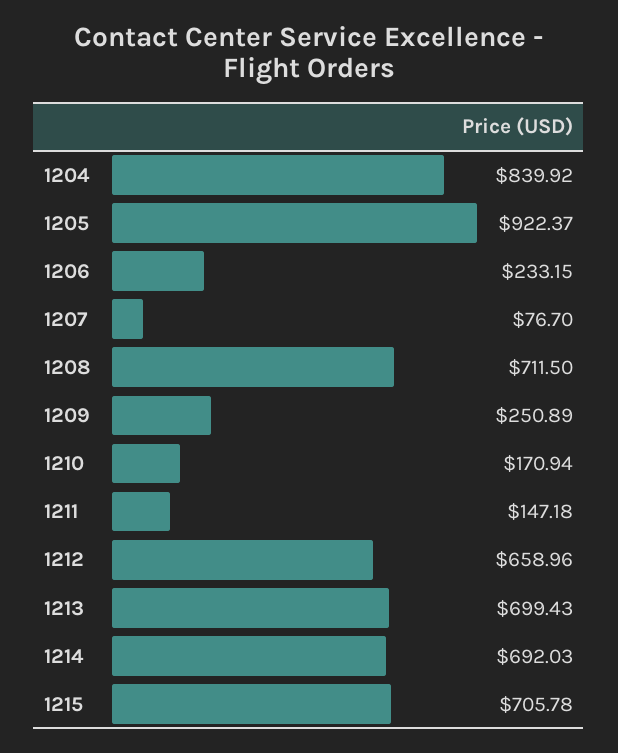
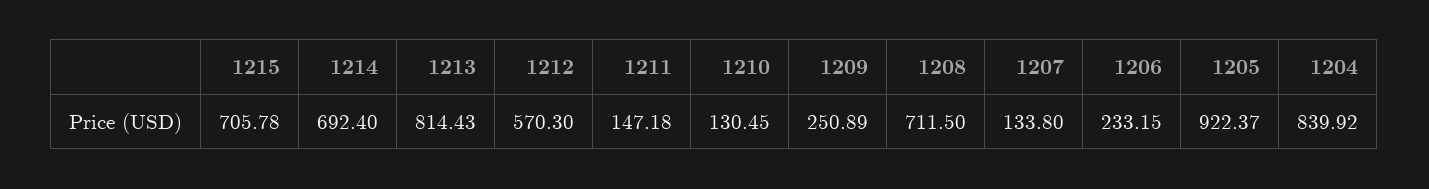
1207: 76.7 -> 133.8
1210: 170.94 -> 130.45
1212: 658.96 -> 570.3
1213: 699.43 -> 814.43
1214: 692.03 -> 692.4

